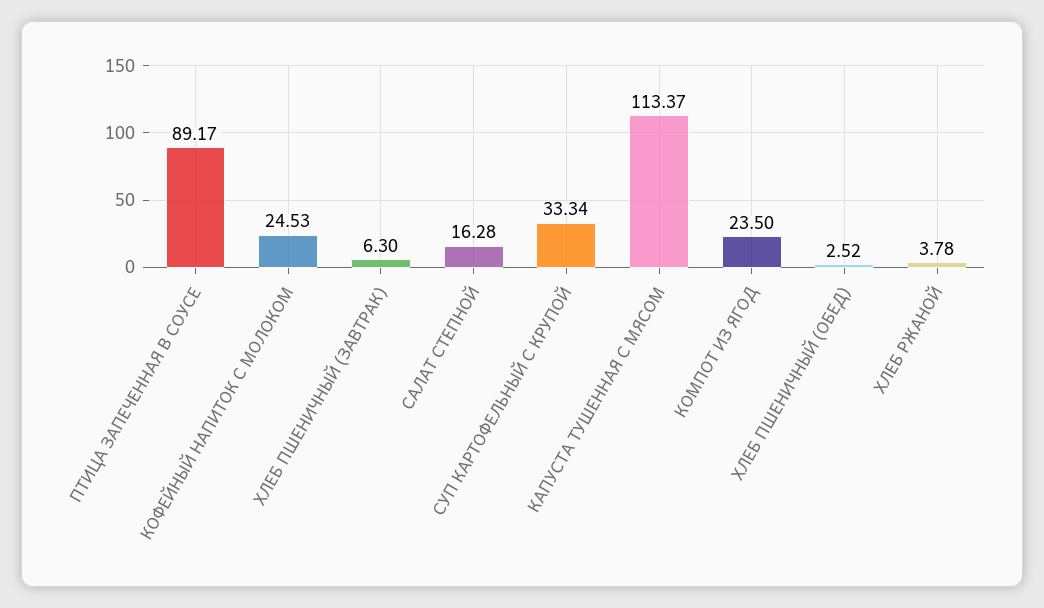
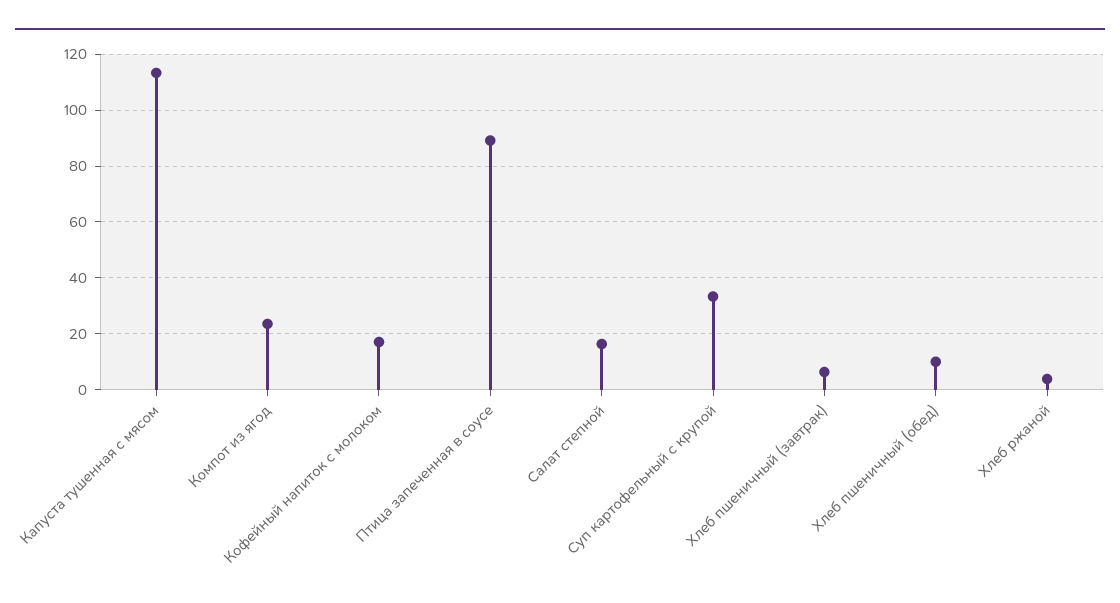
КОФЕЙНЫЙ НАПИТОК С МОЛОКОМ: 24.53 -> 17.5
ХЛЕБ ПШЕНИЧНЫЙ (ОБЕД): 2.52 -> 10

